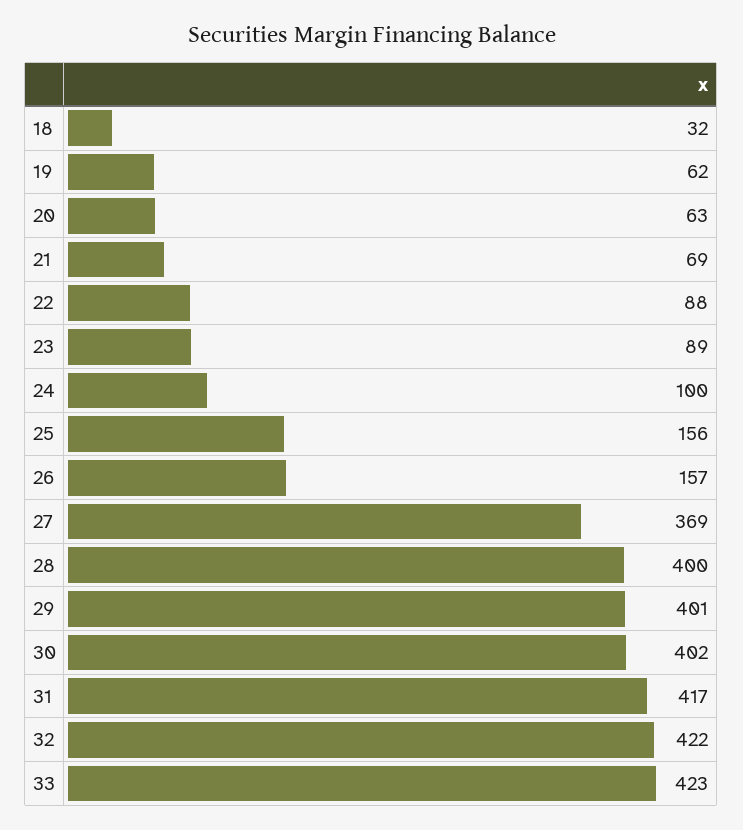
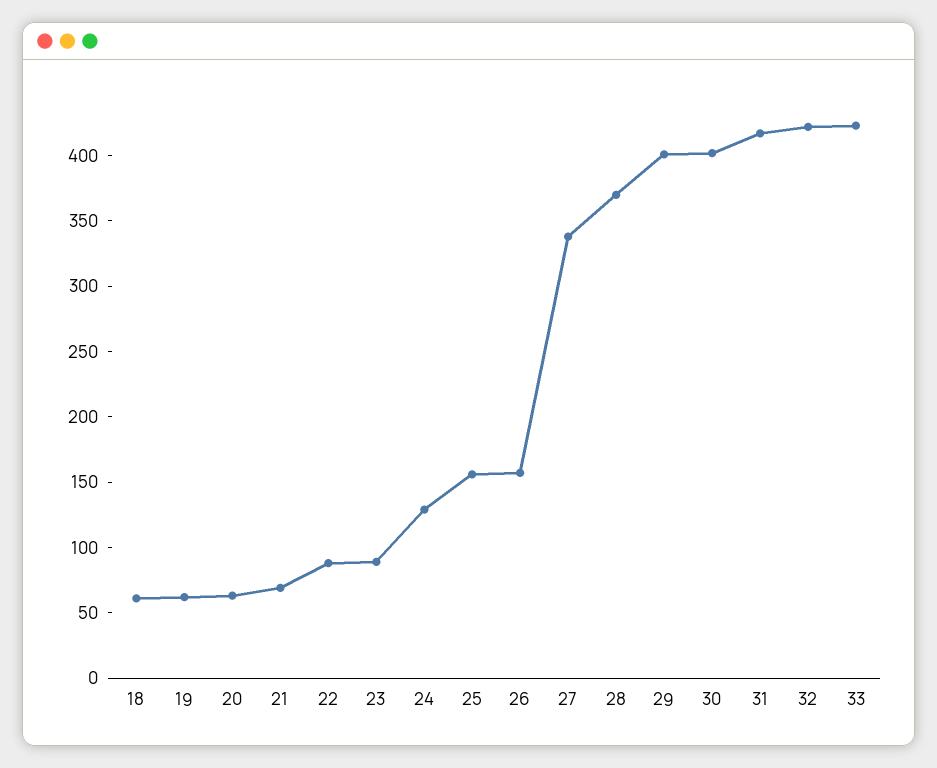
18: 32 -> 60
24: 100 -> 130
27: 369 -> 340
28: 400 -> 370

